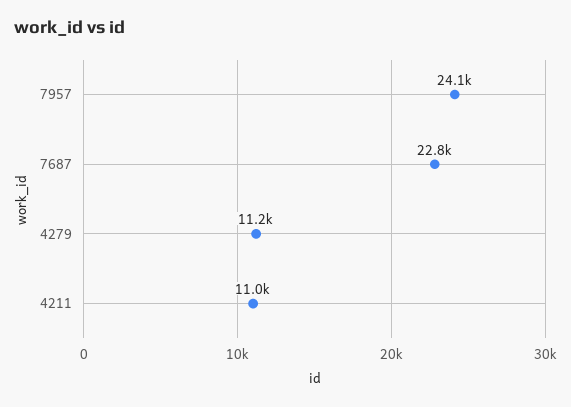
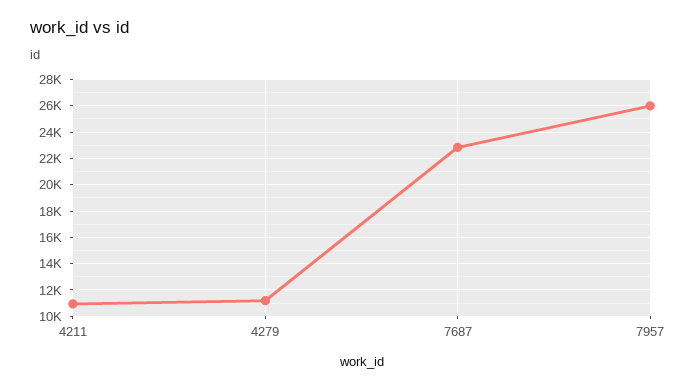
7957: 24100 -> 26000

